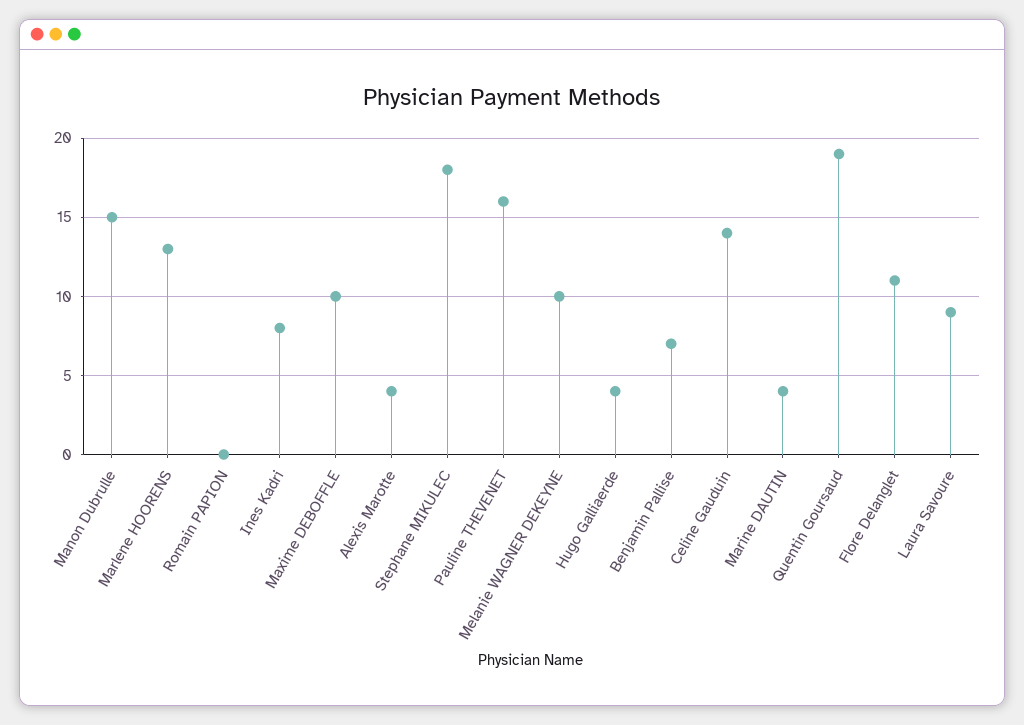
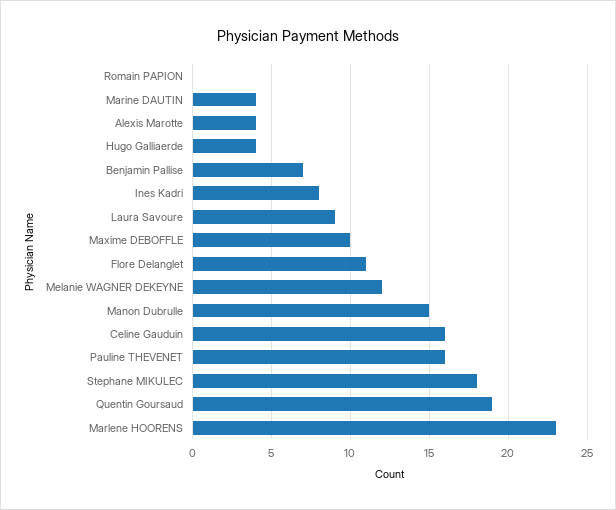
Marlene HOORENS: 13 -> 23
Melanie WAGNER DEKEYNE: 10 -> 12
Celine Gauduin: 14 -> 16

